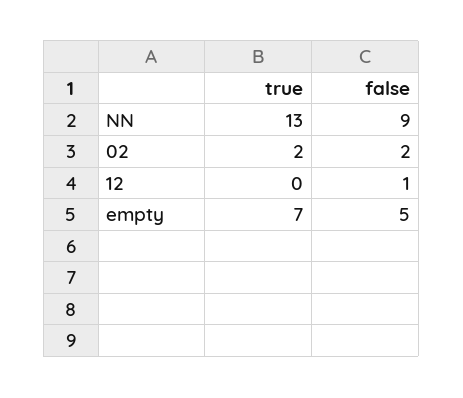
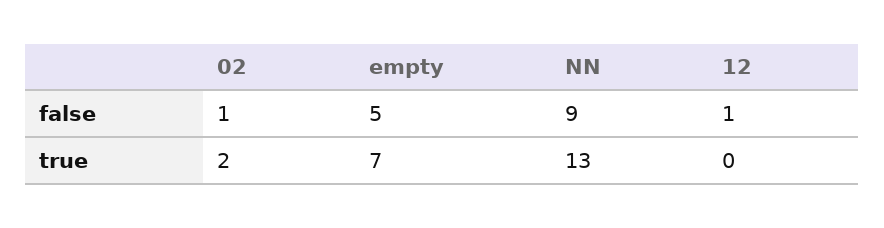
false, 02: 2 -> 1

